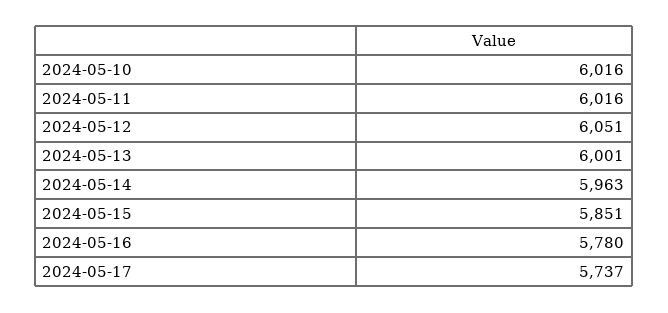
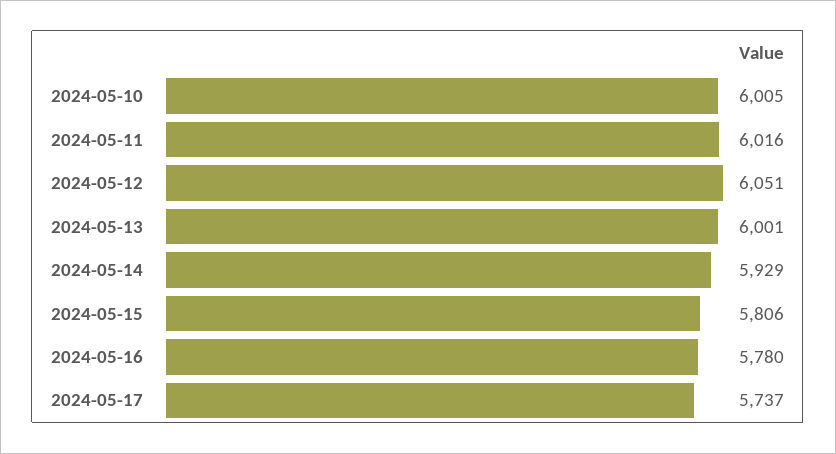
2024-05-10: 6016 -> 6005
2024-05-14: 5963 -> 5929
2024-05-15: 5851 -> 5806

